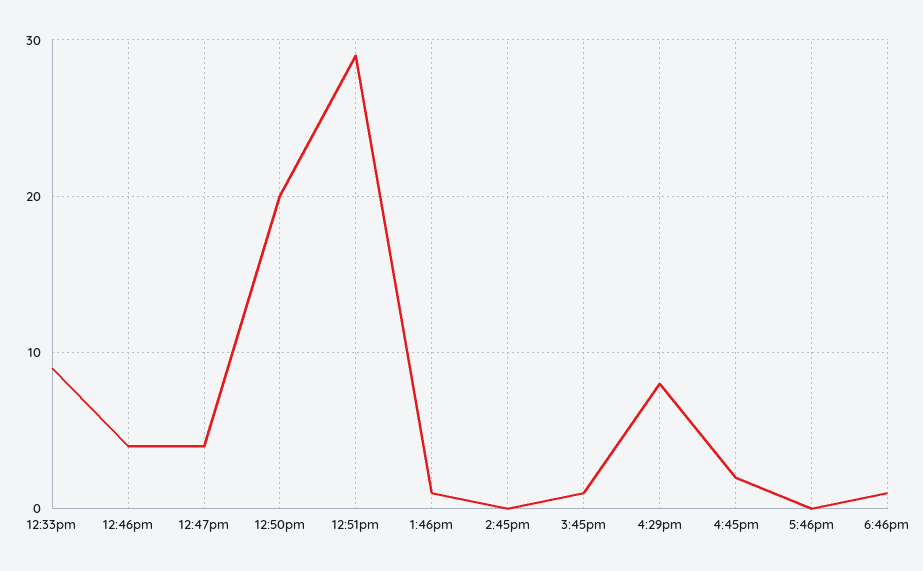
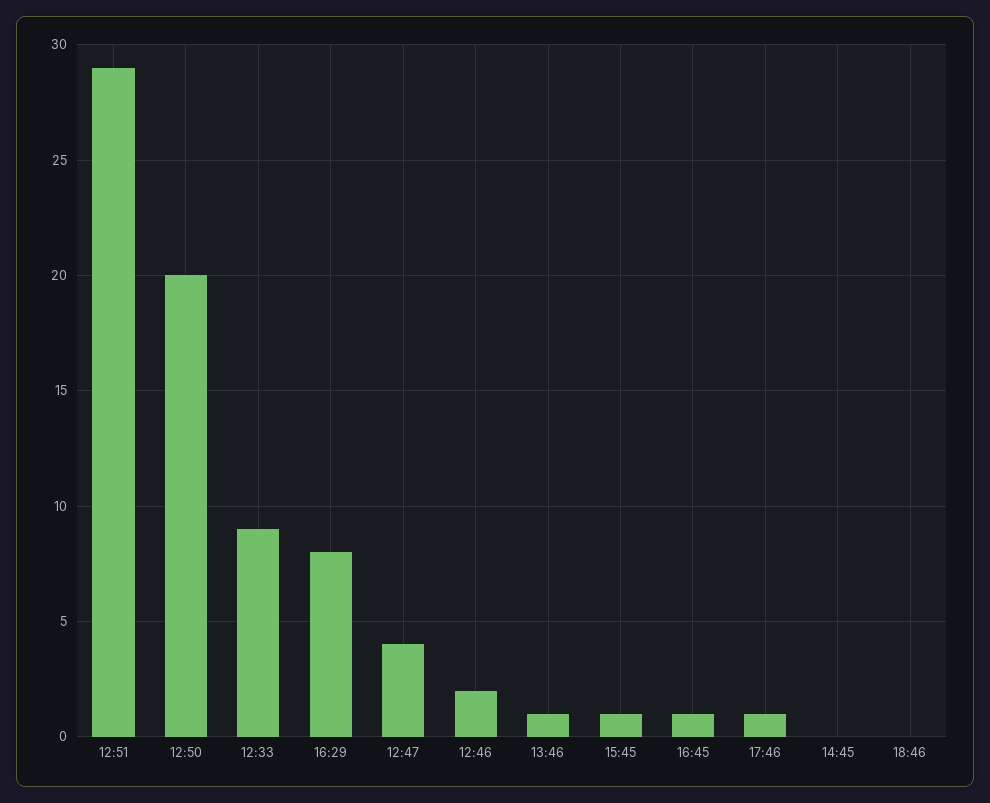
12:46pm: 4 -> 2
4:45pm: 2 -> 1
5:46pm: 0 -> 1
6:46pm: 1 -> 0

